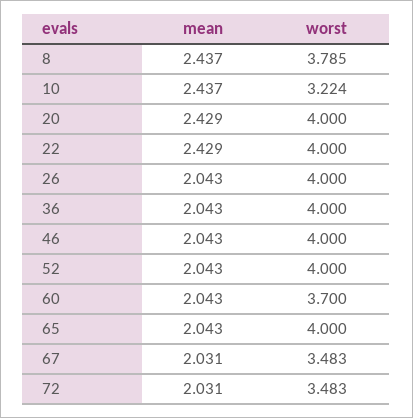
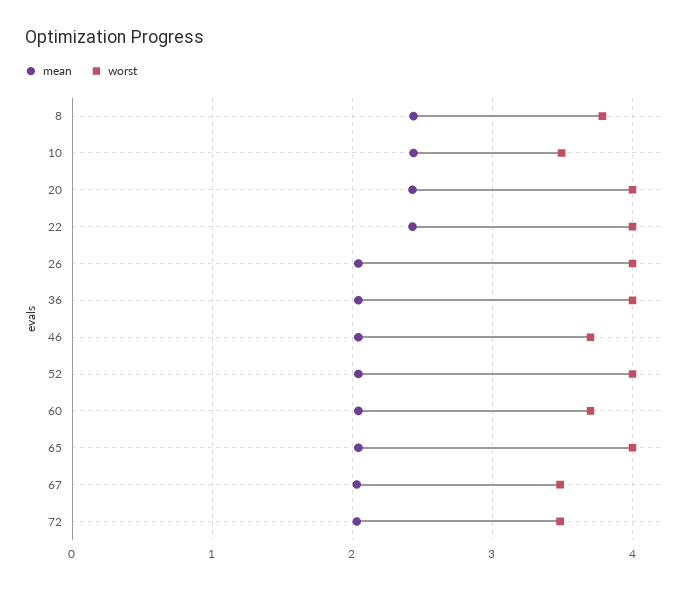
worst, 10: 3.224 -> 3.5
worst, 46: 4 -> 3.7

